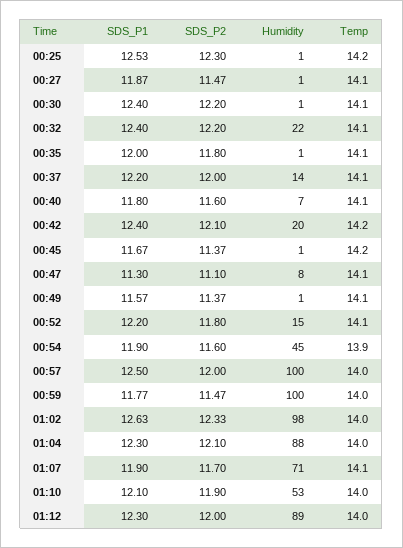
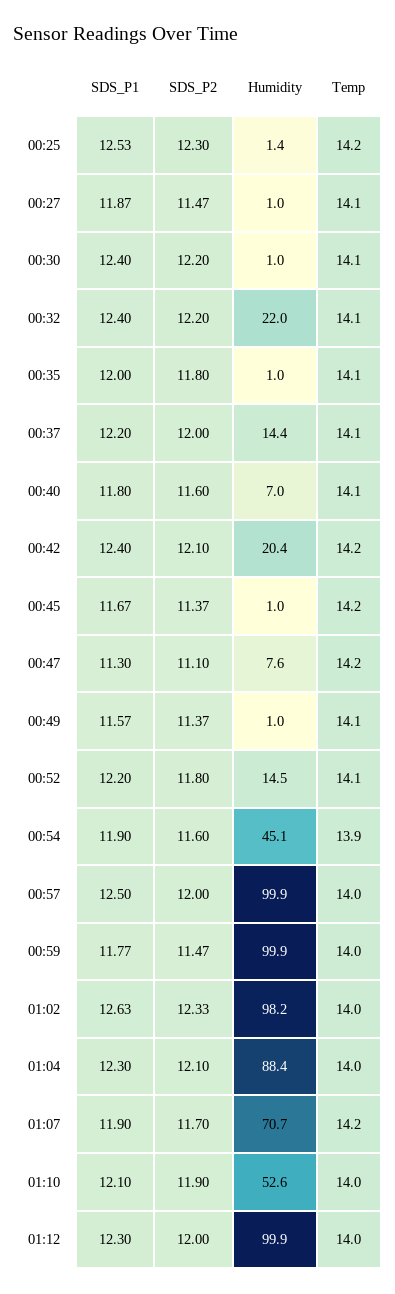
Temp, 00:47: 14.1 -> 14.2
Temp, 01:07: 14.1 -> 14.2
Humidity, 01:12: 89 -> 99.9

